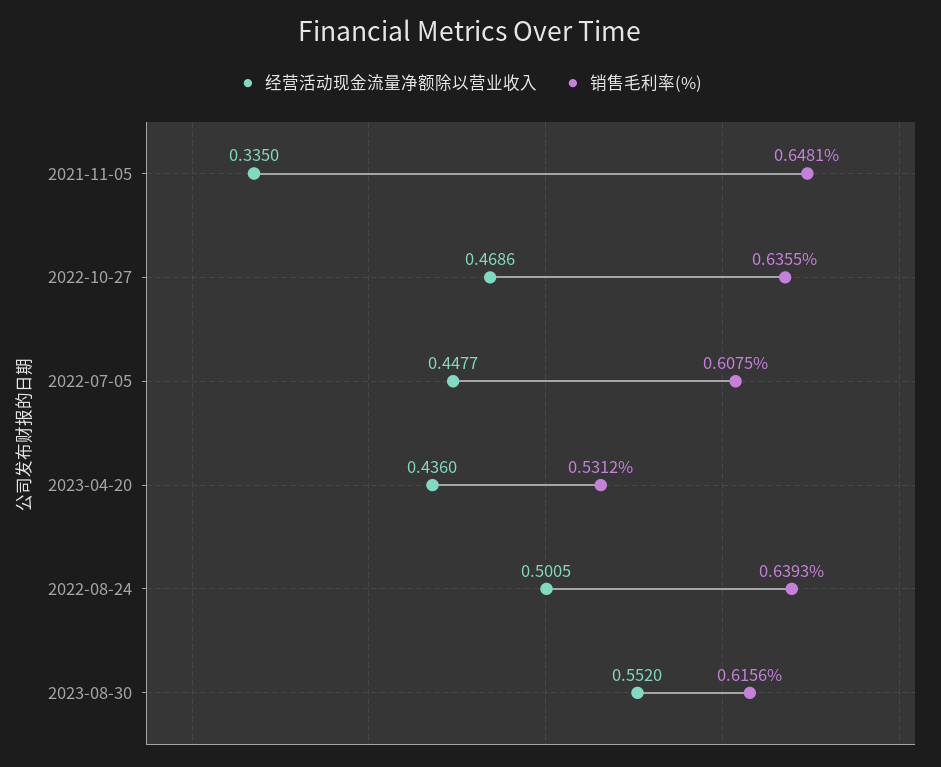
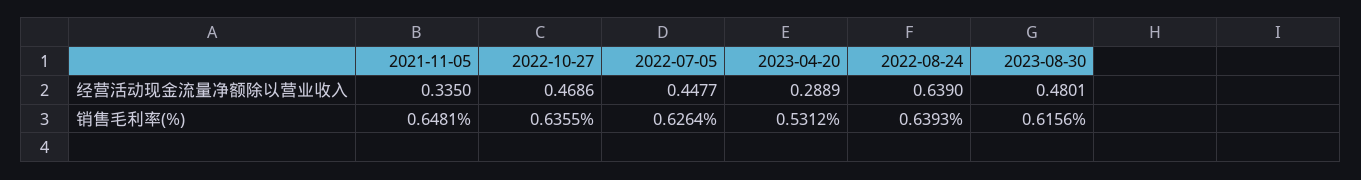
销售毛利率(%), 2022-07-05: 0.6075 -> 0.6264
经营活动现金流量净额除以营业收入, 2023-04-20: 0.436 -> 0.2889
经营活动现金流量净额除以营业收入, 2022-08-24: 0.5005 -> 0.639
经营活动现金流量净额除以营业收入, 2023-08-30: 0.552 -> 0.4801

